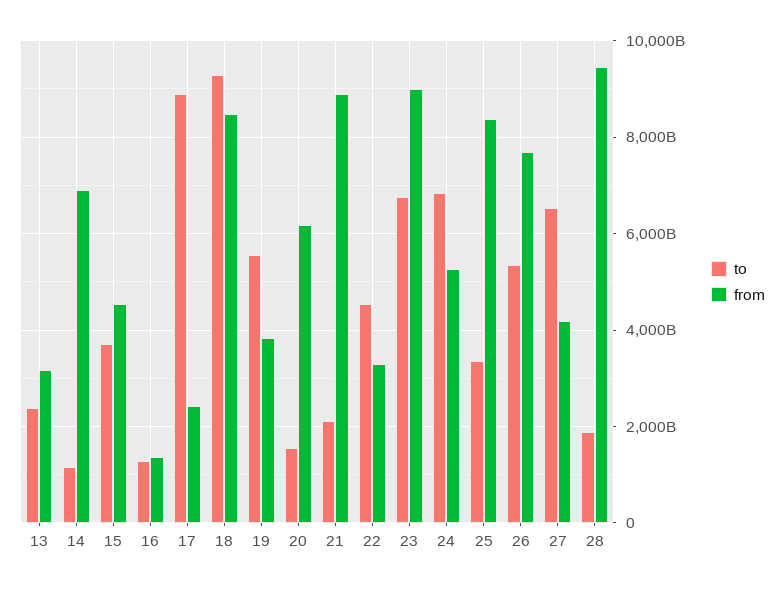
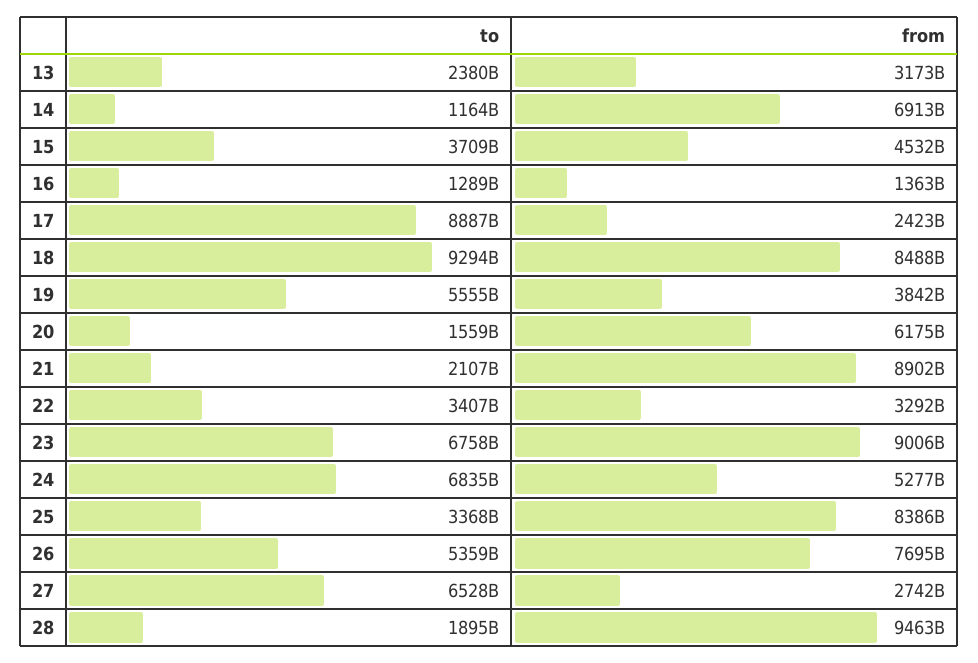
to, 22: 4600000000000 -> 3407000000000
from, 27: 4200000000000 -> 2742000000000

